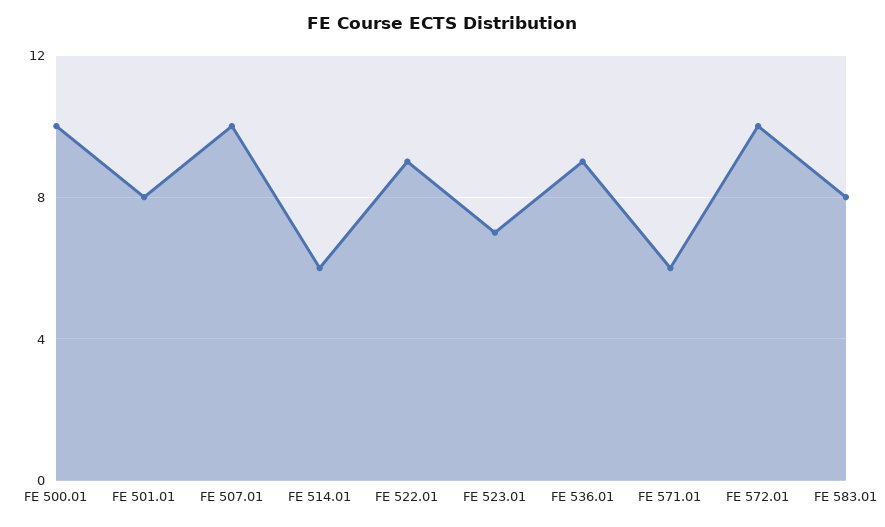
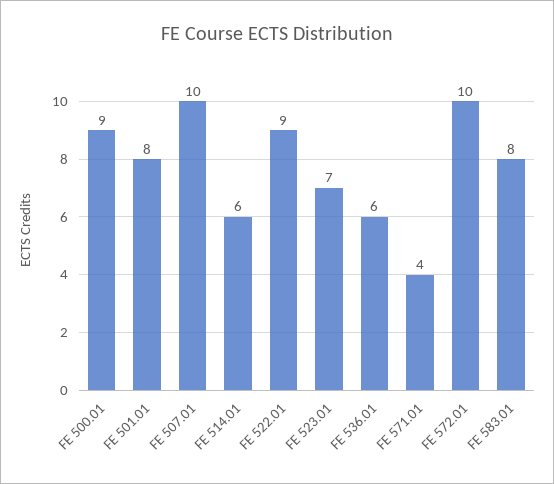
FE 500.01: 10 -> 9
FE 536.01: 9 -> 6
FE 571.01: 6 -> 4

